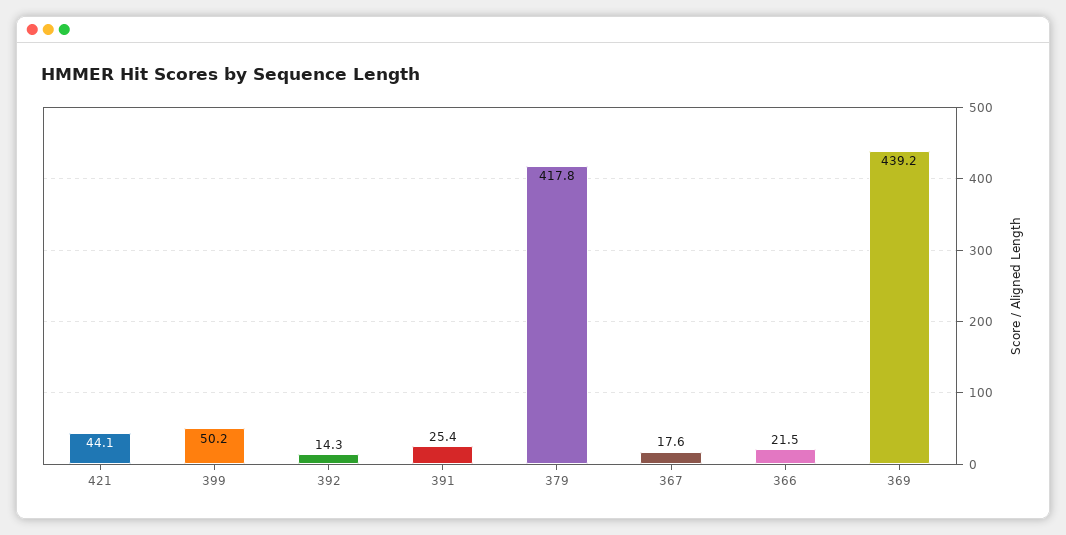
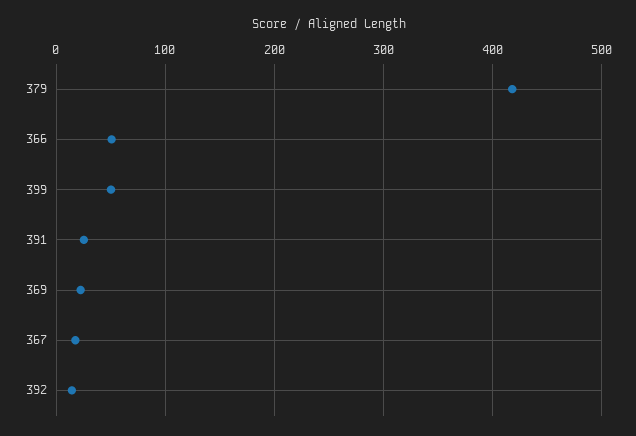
421: 44.1 -> none
366: 21.5 -> 50
369: 439.2 -> 20

